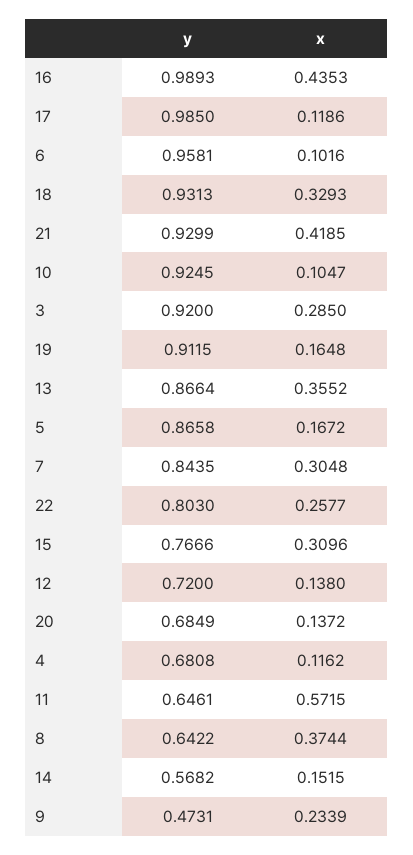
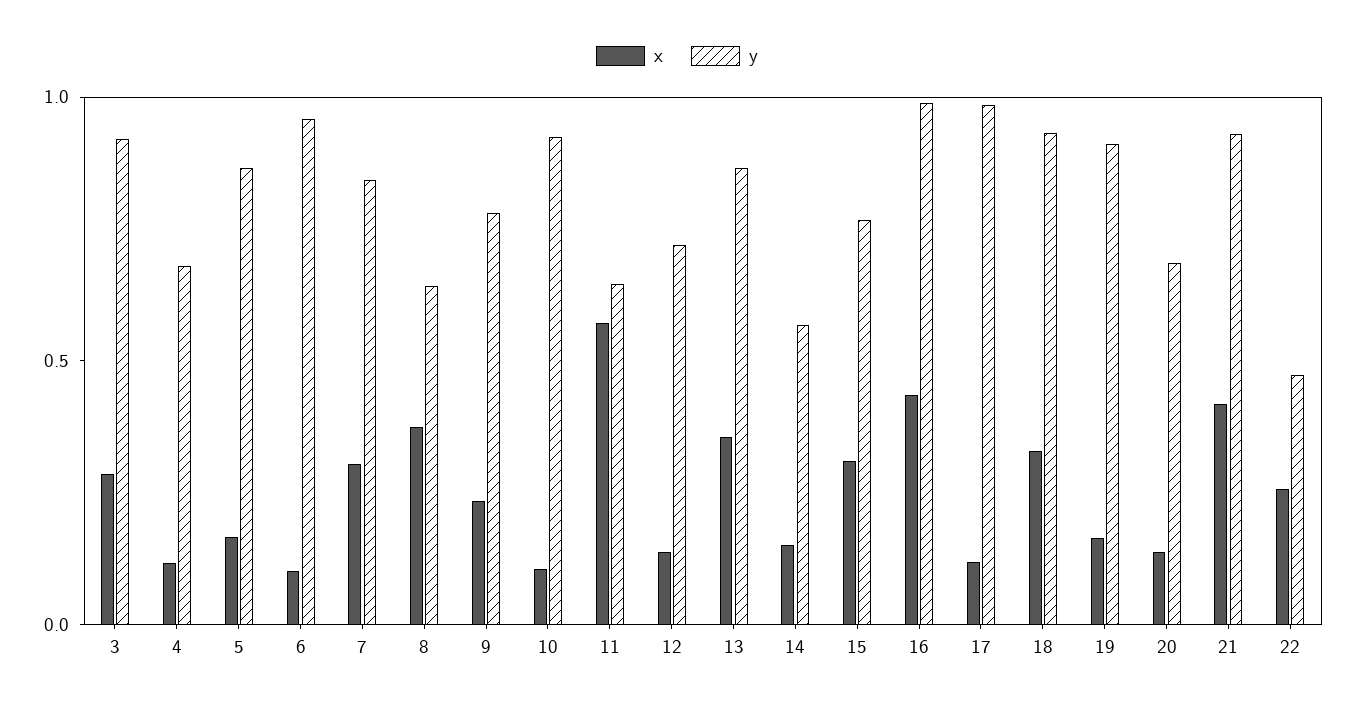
y, 22: 0.803 -> 0.5
y, 9: 0.4731 -> 0.8

